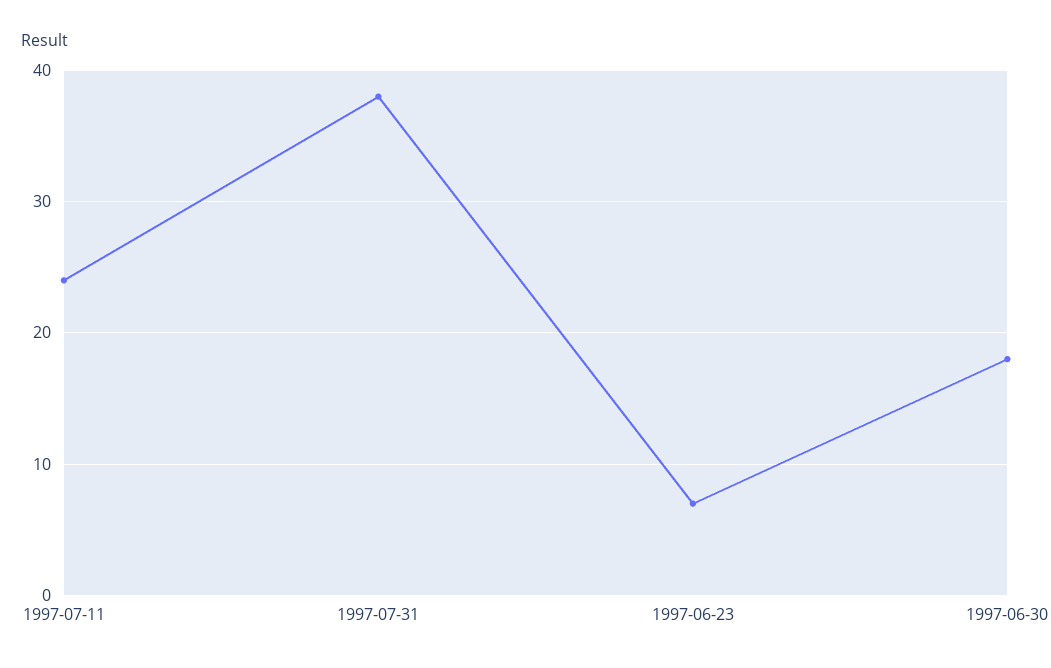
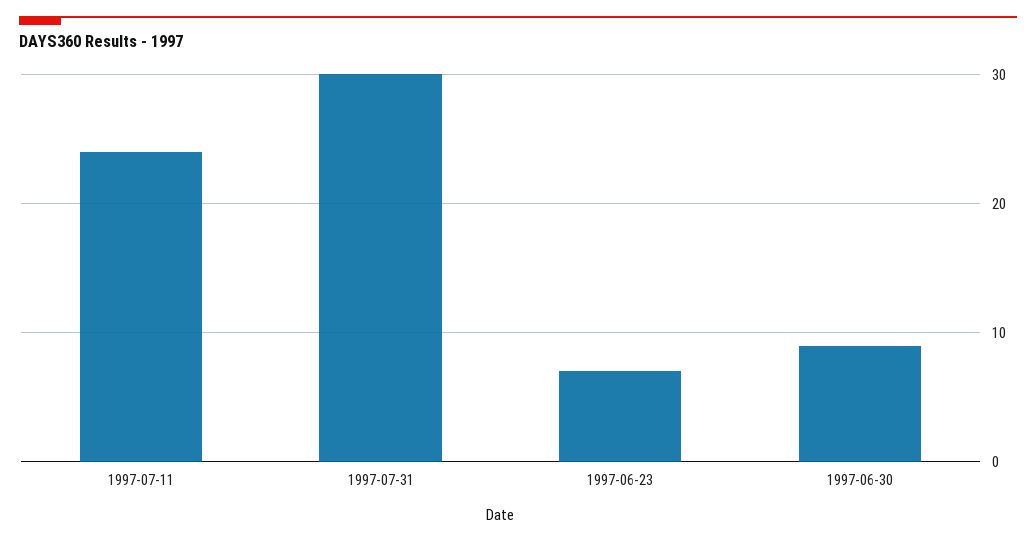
1997-07-31: 38 -> 30
1997-06-30: 18 -> 9

